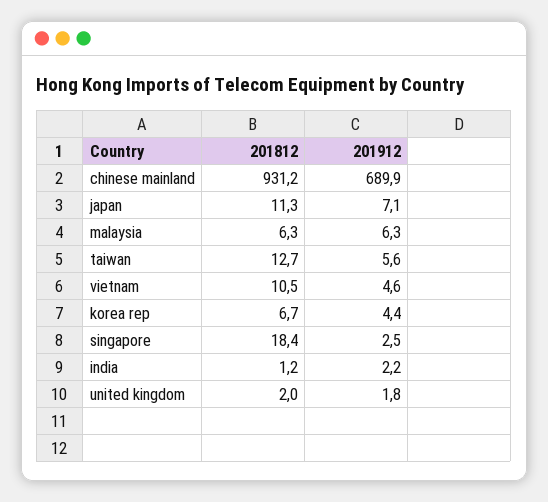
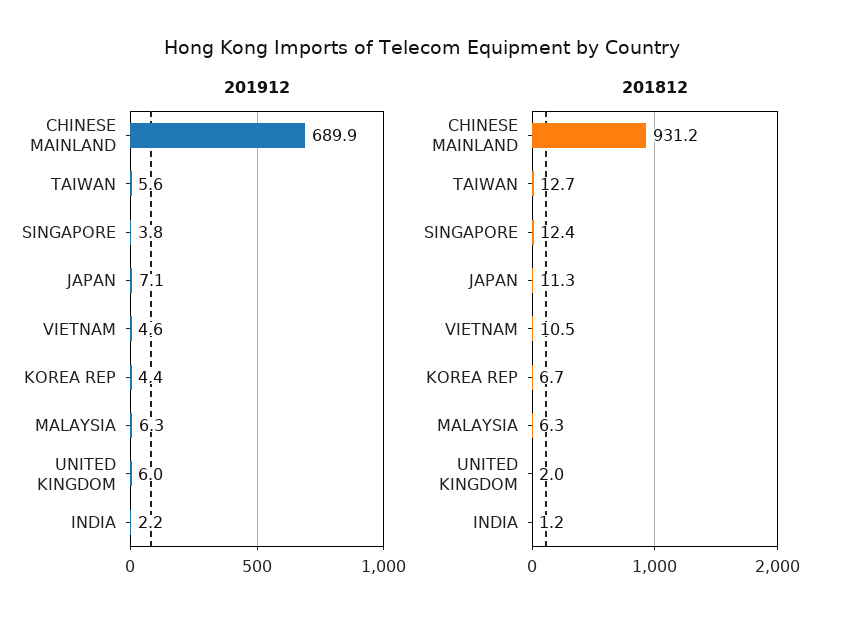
201812, singapore: 18.4 -> 12.4
201912, singapore: 2.5 -> 3.8
201912, united kingdom: 1.8 -> 6

